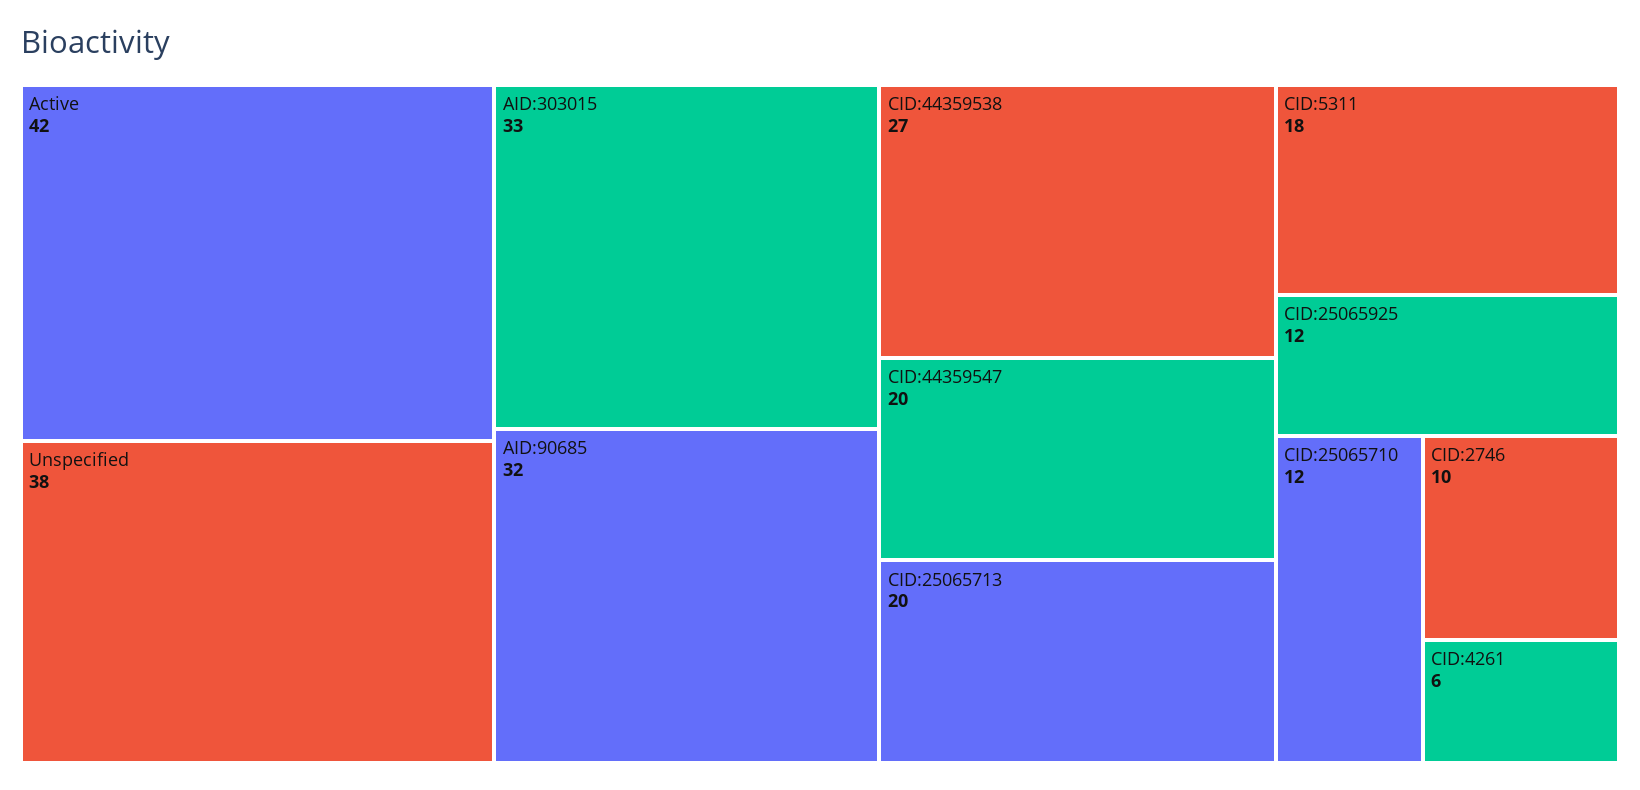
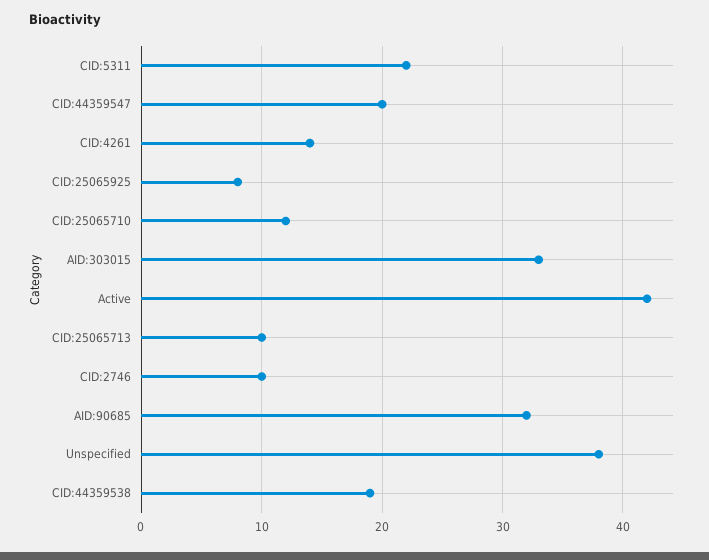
CID:44359538: 27 -> 19
CID:25065713: 20 -> 10
CID:5311: 18 -> 22
CID:25065925: 12 -> 8
CID:4261: 6 -> 14

